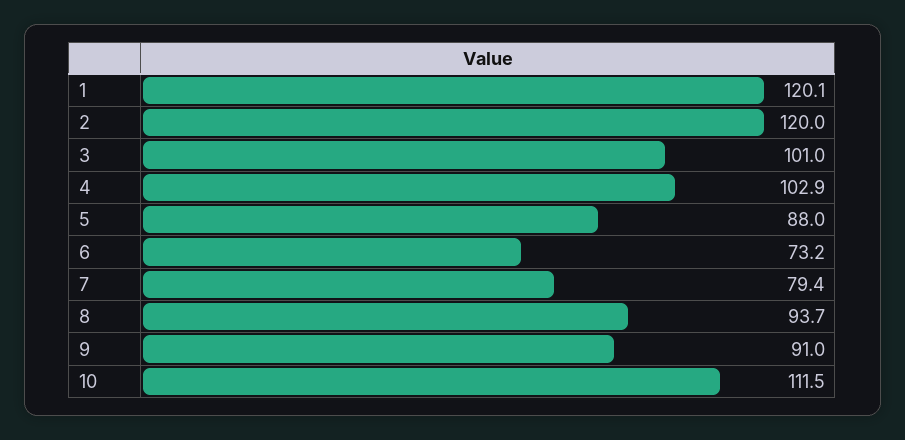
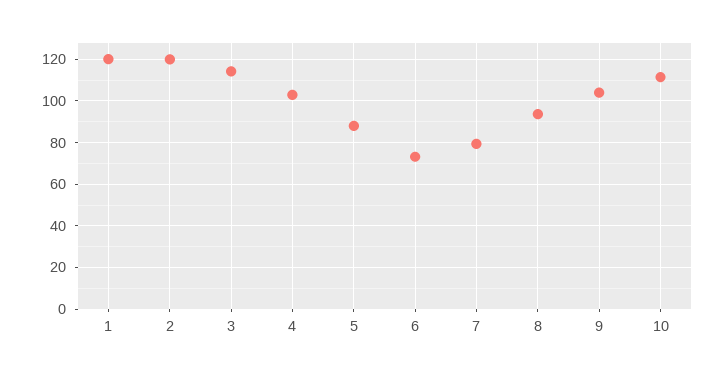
3: 101 -> 115
9: 91 -> 105

